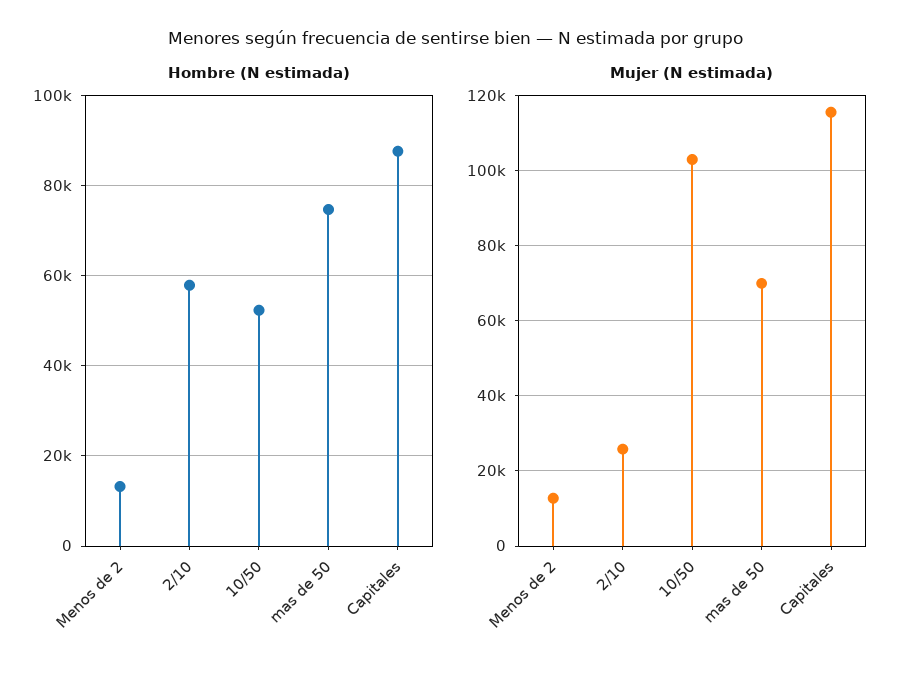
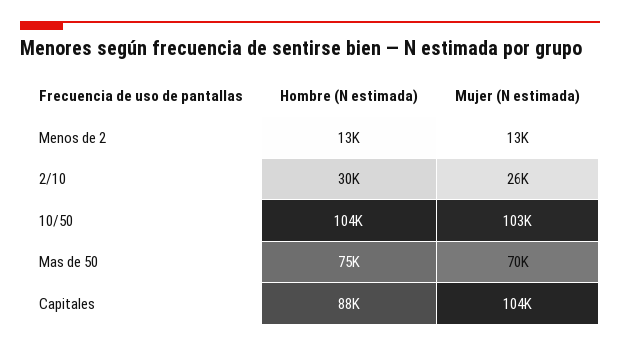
Hombre (N estimada), 2/10: 58000 -> 30000
Hombre (N estimada), 10/50: 52000 -> 104000
Mujer (N estimada), Capitales: 116000 -> 104000

